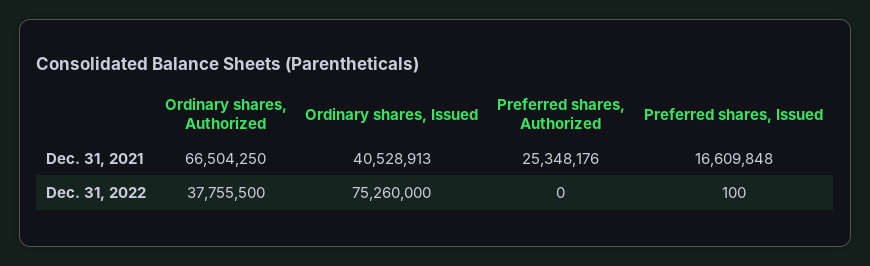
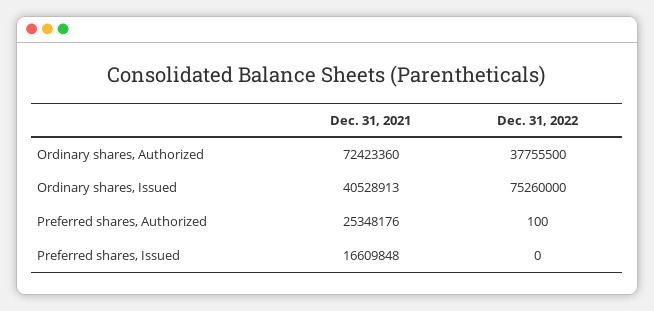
Ordinary shares, Authorized, Dec. 31, 2021: 66504250 -> 72423360
Preferred shares, Authorized, Dec. 31, 2022: 0 -> 100
Preferred shares, Issued, Dec. 31, 2022: 100 -> 0

